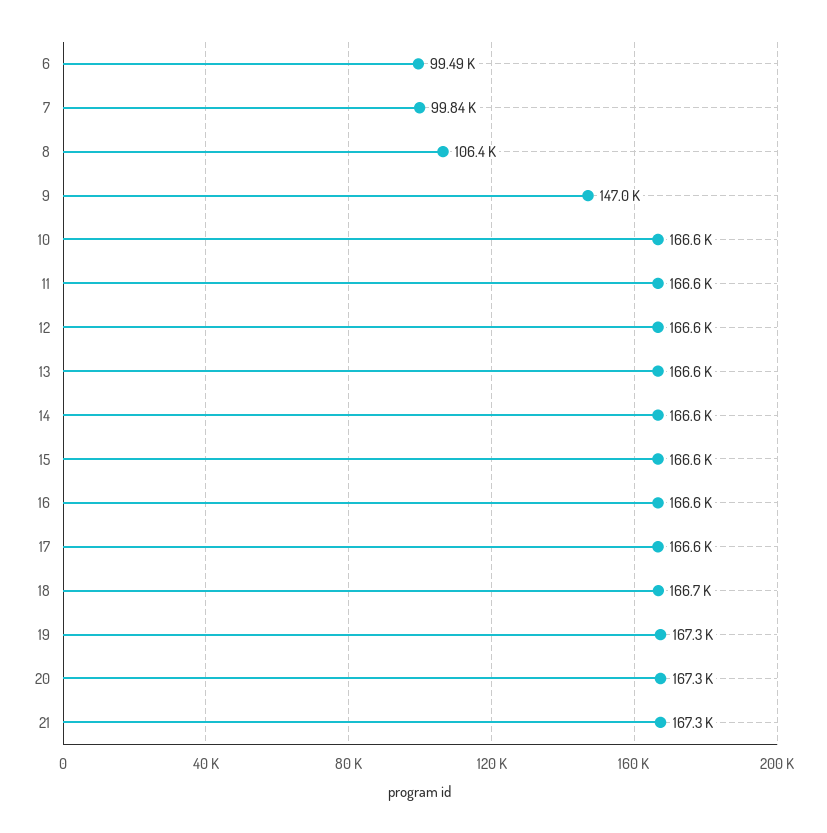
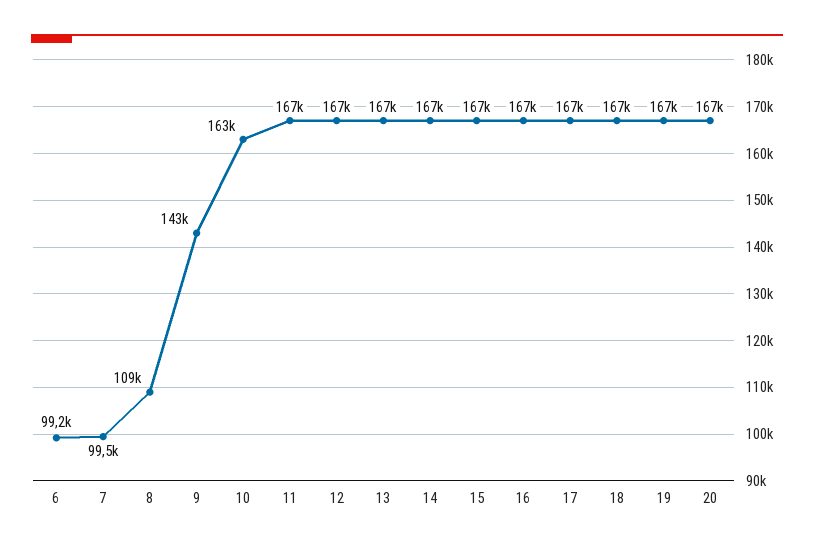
6: 99490 -> 99200
7: 99840 -> 99500
8: 106400 -> 109000
9: 147000 -> 143000
10: 166600 -> 163000
21: 167300 -> none

